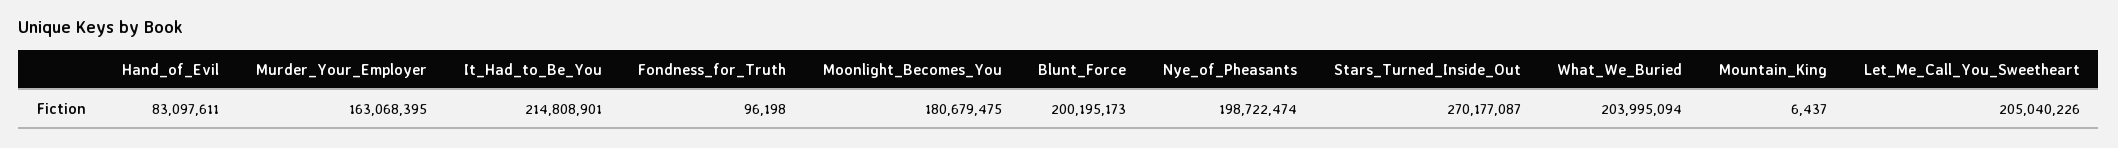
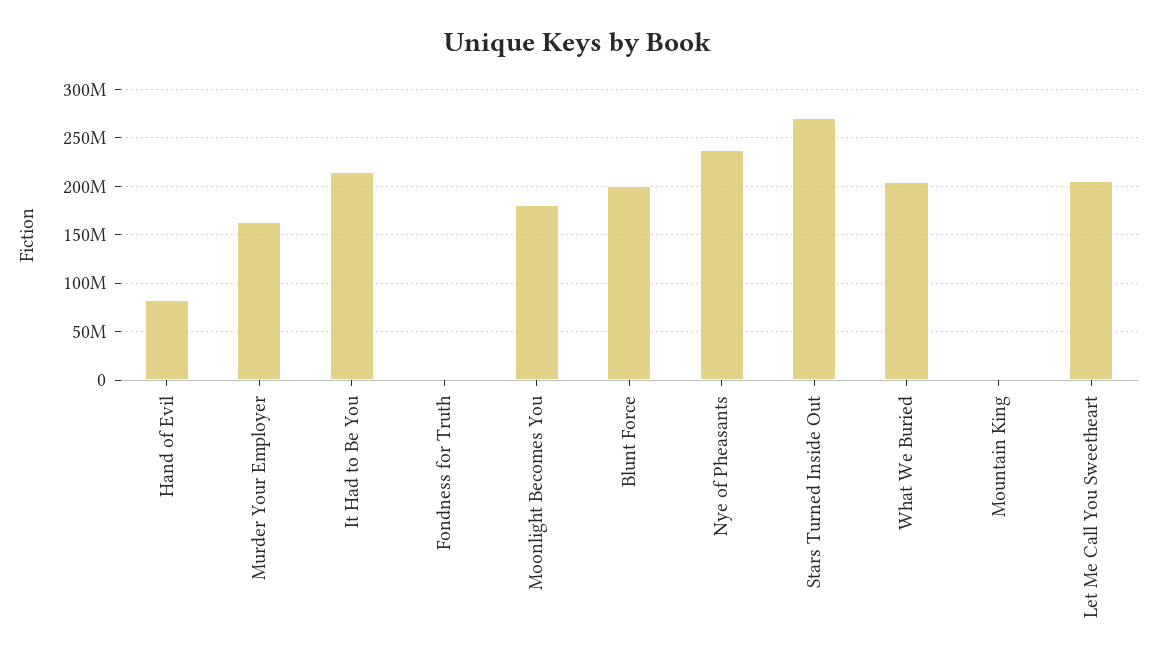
Nye_of_Pheasants: 198722474 -> 240000000

